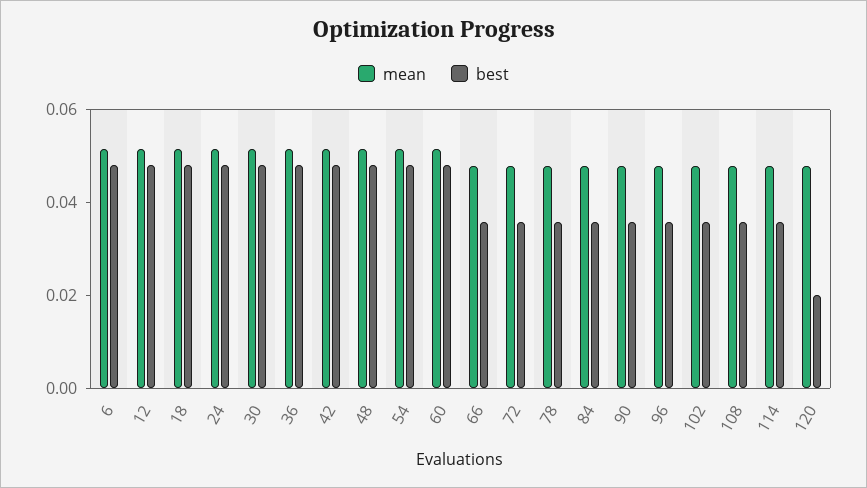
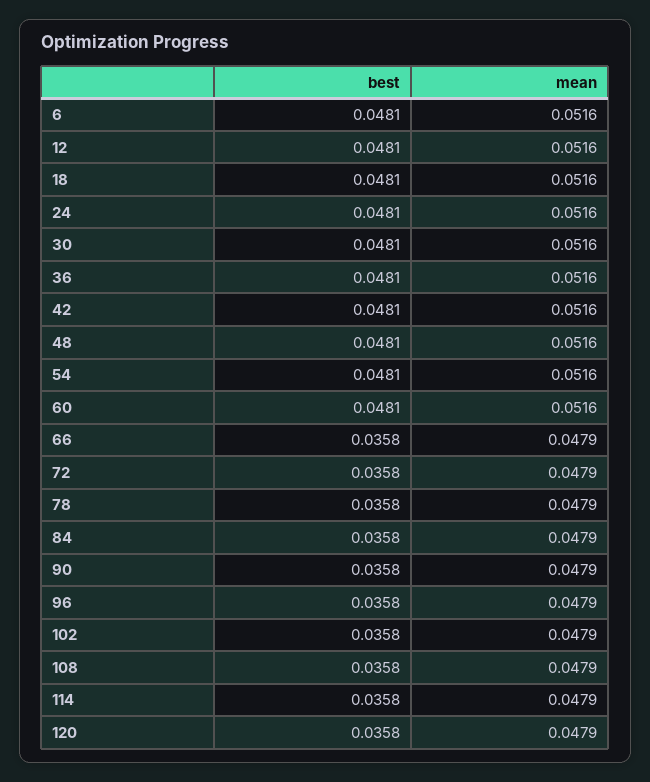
best, 120: 0.02 -> 0.0358

